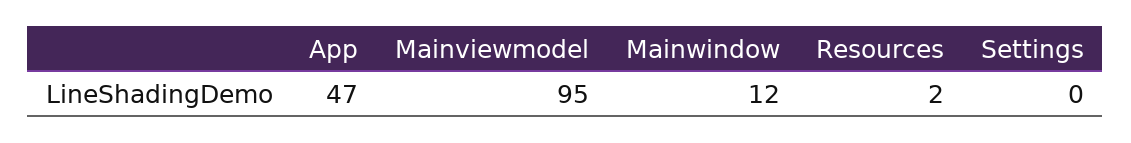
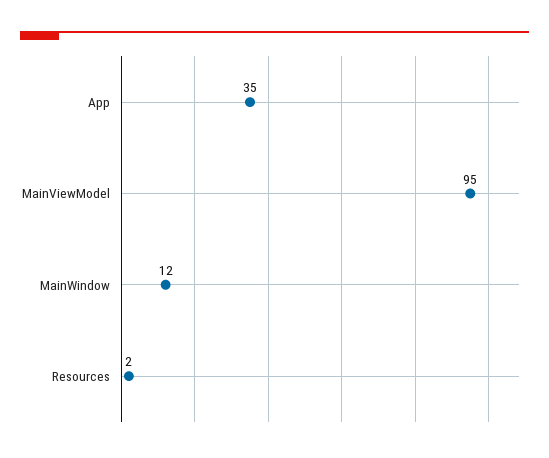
App: 47 -> 35
Settings: 0 -> none

